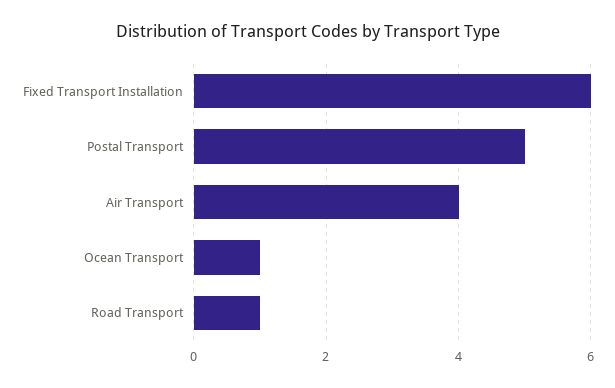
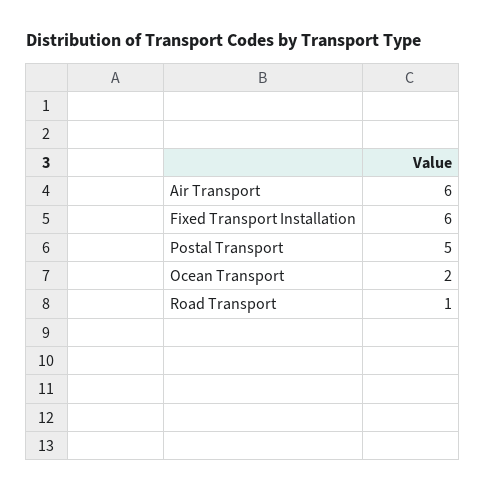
Air Transport: 4 -> 6
Ocean Transport: 1 -> 2

